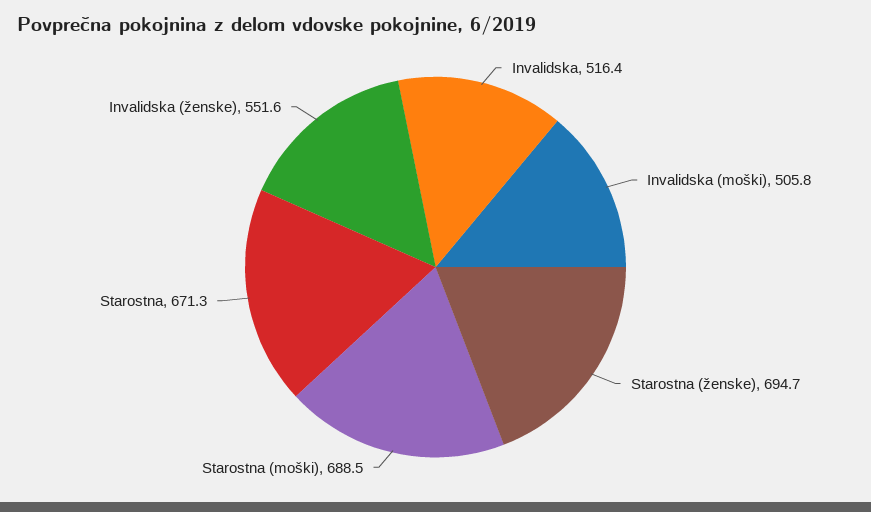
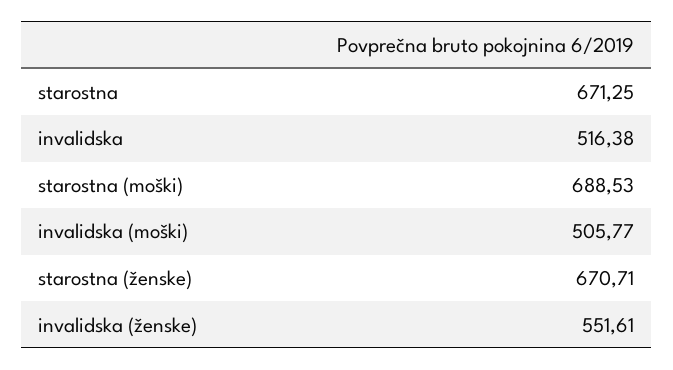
Starostna (ženske): 694.7 -> 670.71

